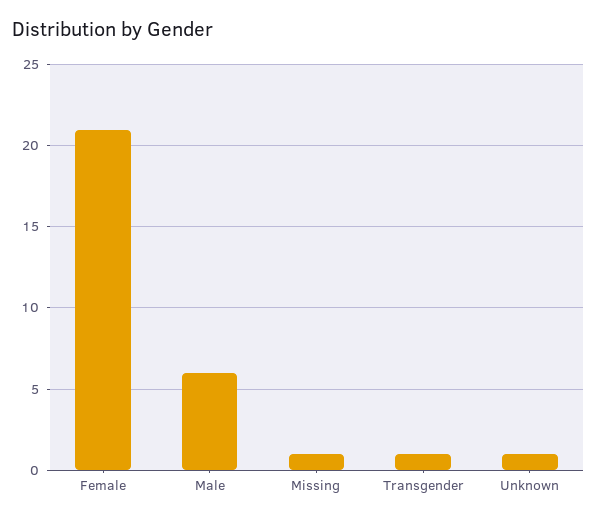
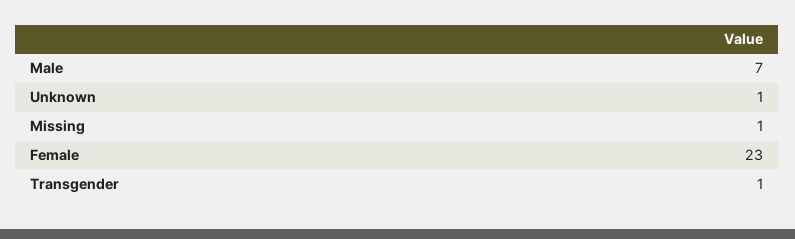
Female: 21 -> 23
Male: 6 -> 7

